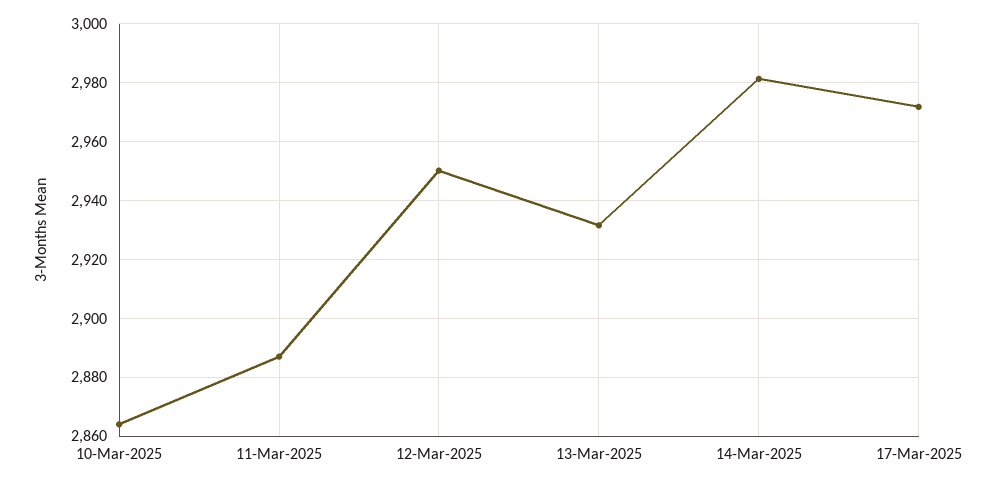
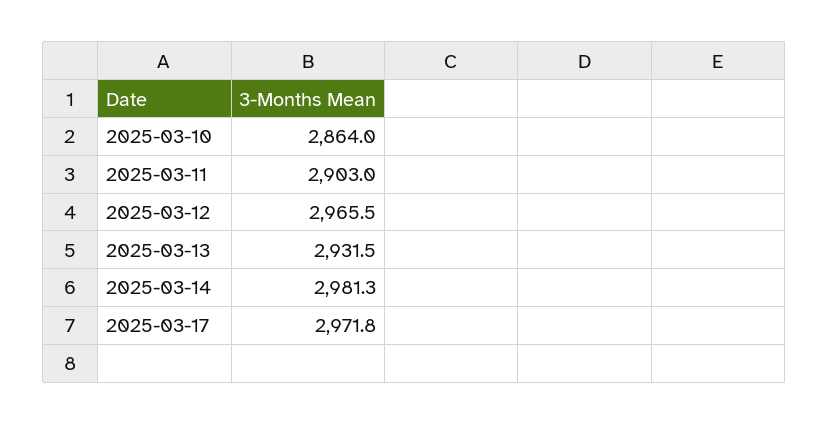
11-Mar-2025: 2887.5 -> 2903
12-Mar-2025: 2950 -> 2965.5

